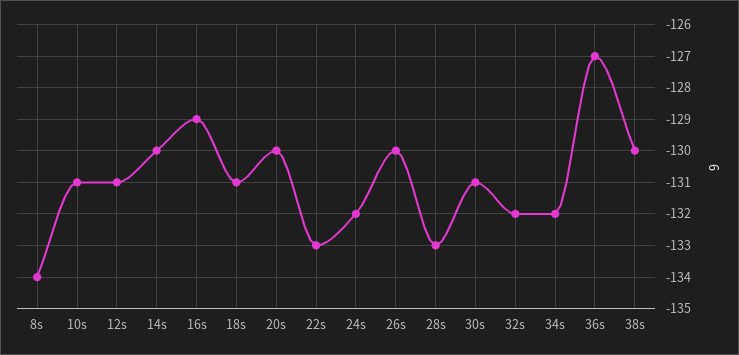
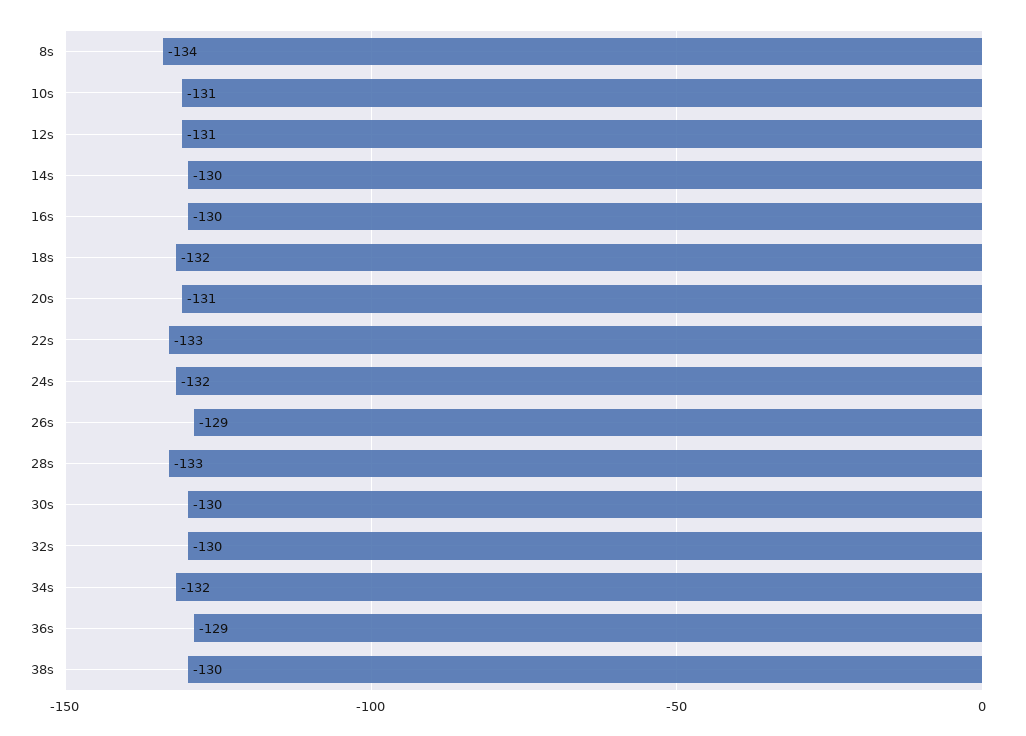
16s: -129 -> -130
18s: -131 -> -132
20s: -130 -> -131
26s: -130 -> -129
30s: -131 -> -130
32s: -132 -> -130
36s: -127 -> -129

